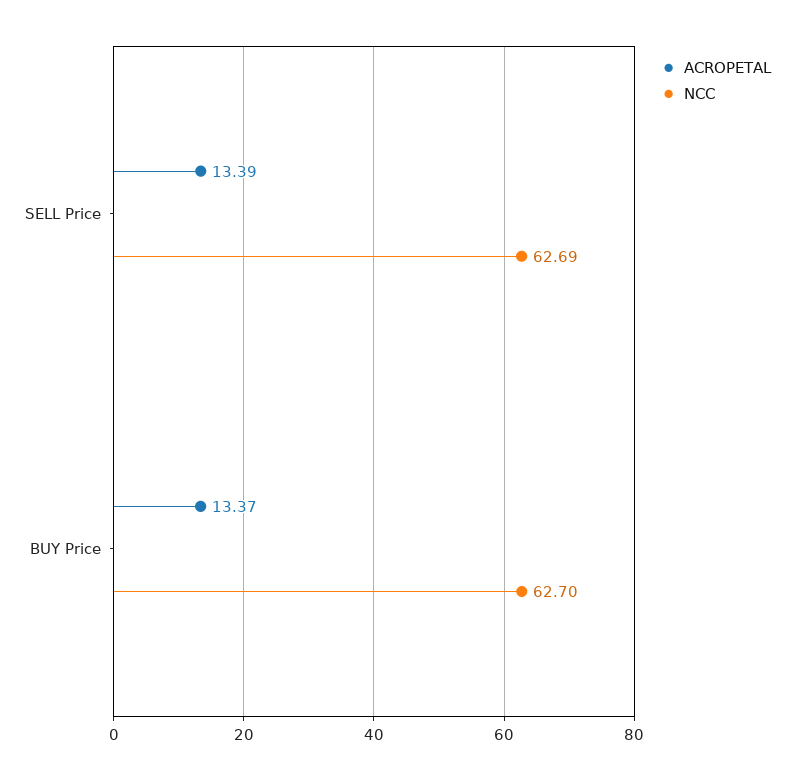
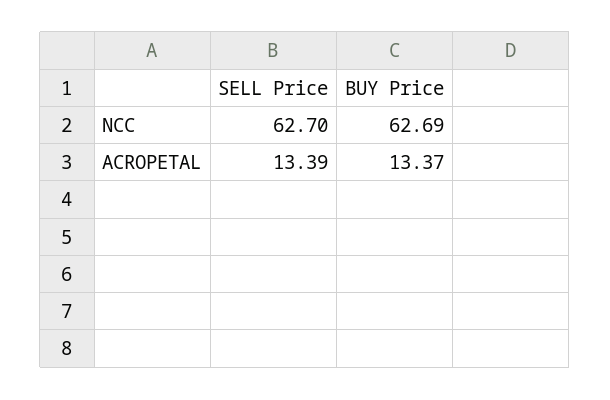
NCC, SELL Price: 62.69 -> 62.7
NCC, BUY Price: 62.7 -> 62.69

